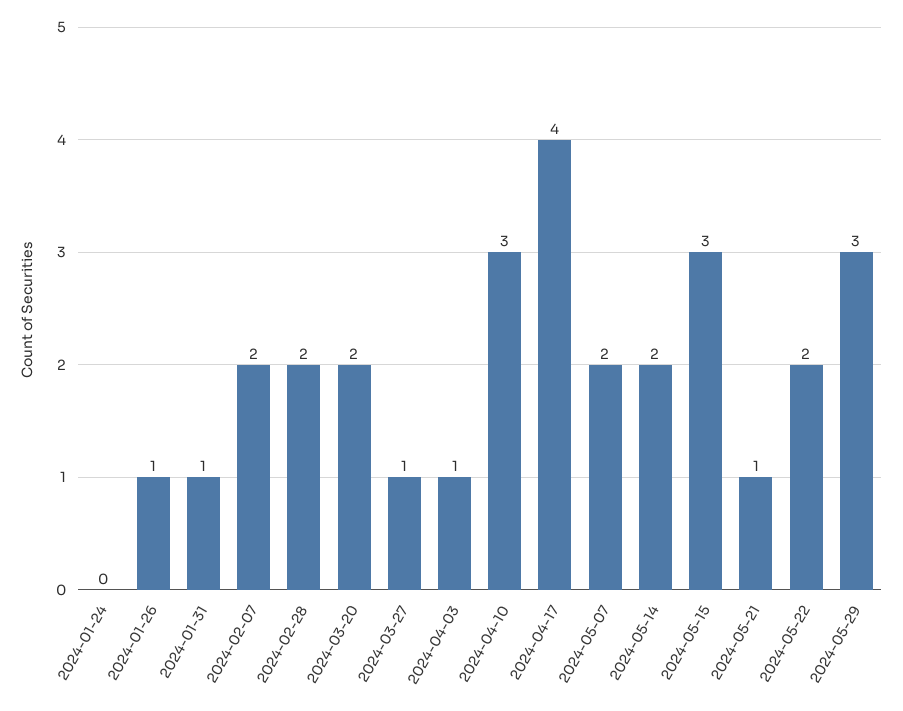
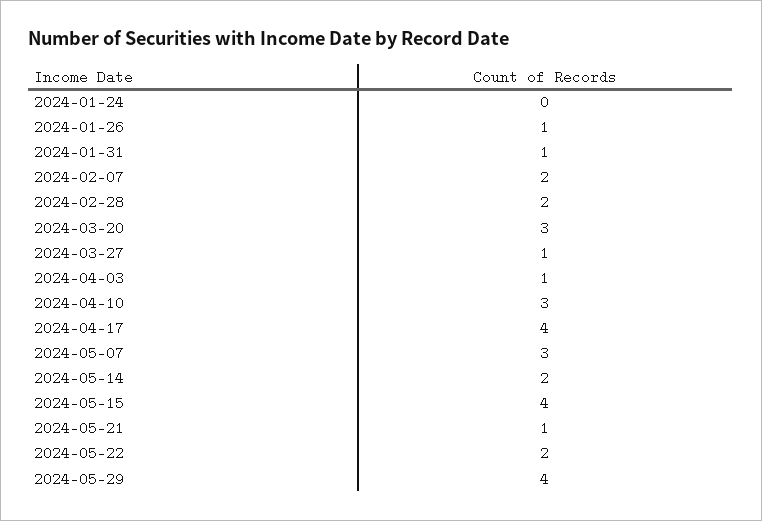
2024-03-20: 2 -> 3
2024-05-07: 2 -> 3
2024-05-15: 3 -> 4
2024-05-29: 3 -> 4

